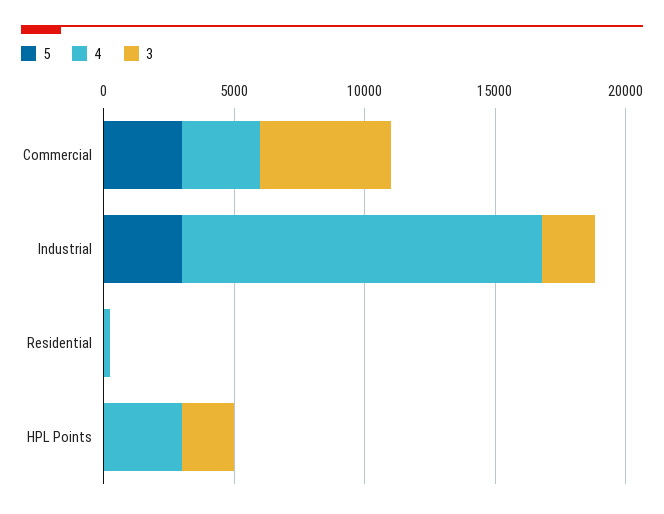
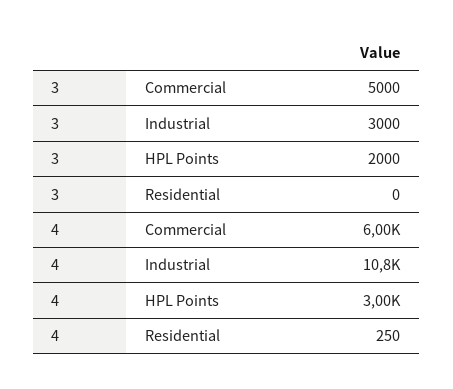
5, Commercial: 3000 -> none
4, Commercial: 3000 -> 6000
5, Industrial: 3000 -> none
4, Industrial: 14000 -> 10800
3, Industrial: 2000 -> 3000
5, Residential: 0 -> none
5, HPL Points: 0 -> none

